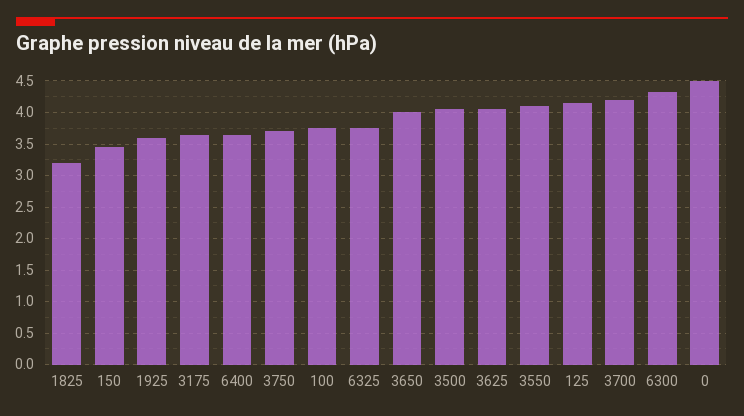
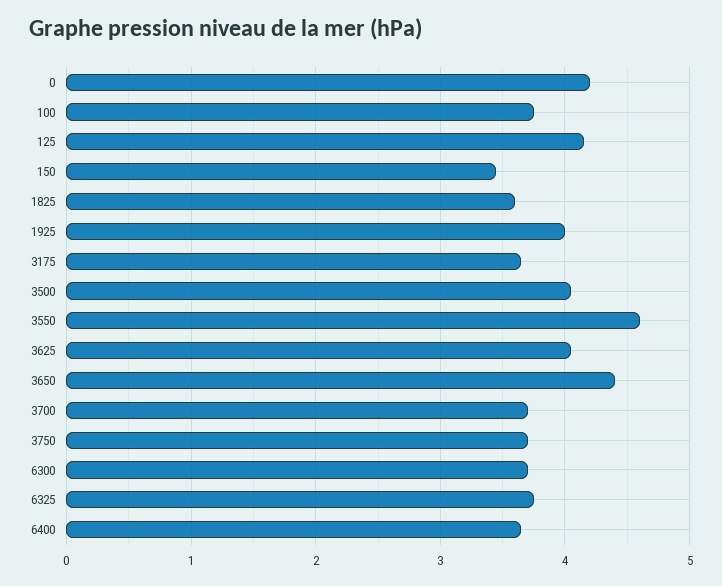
1825: 3.2 -> 3.6
1925: 3.6 -> 4
3650: 4 -> 4.4
3550: 4.1 -> 4.6
3700: 4.2 -> 3.7
6300: 4.3 -> 3.7
0: 4.5 -> 4.2

